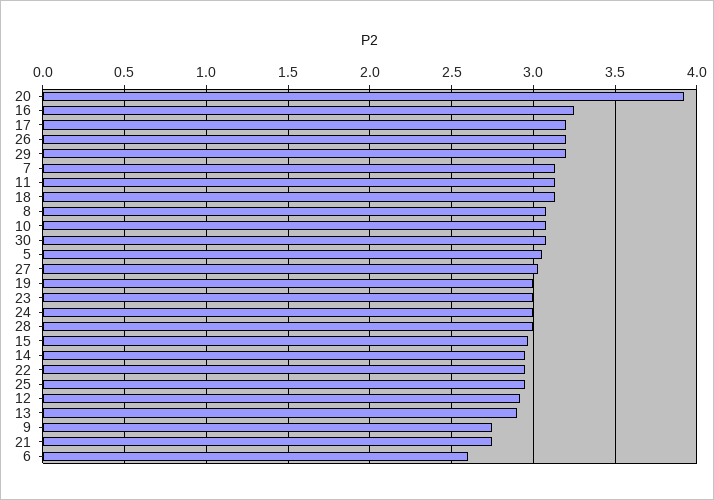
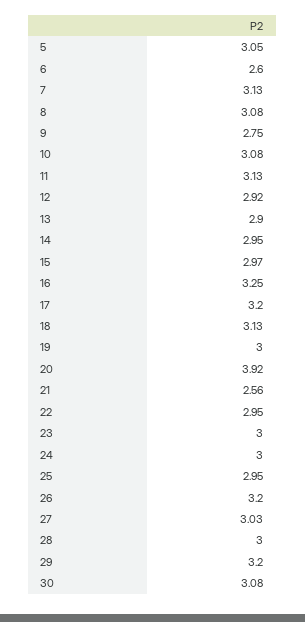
21: 2.75 -> 2.56

